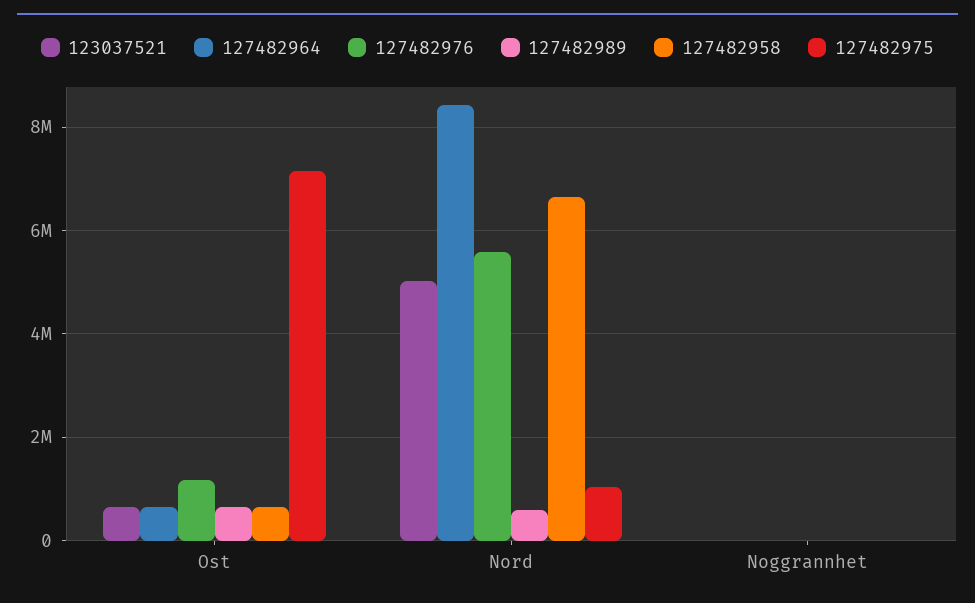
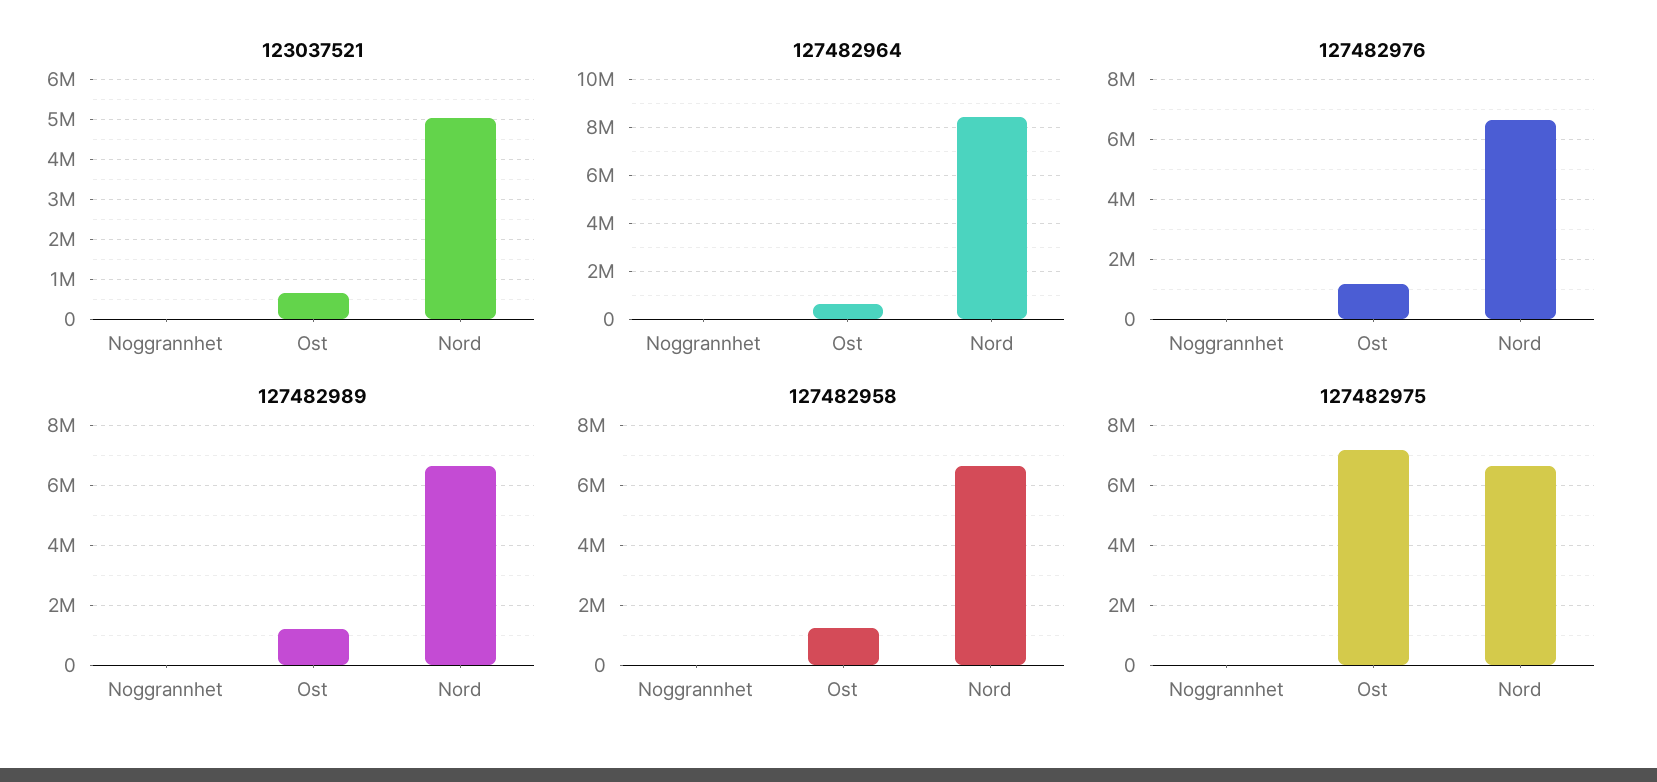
127482989, Ost: 600000 -> 1200000
127482958, Ost: 600000 -> 1200000
127482976, Nord: 5600000 -> 6600000
127482989, Nord: 600000 -> 6600000
127482975, Nord: 1000000 -> 6600000

